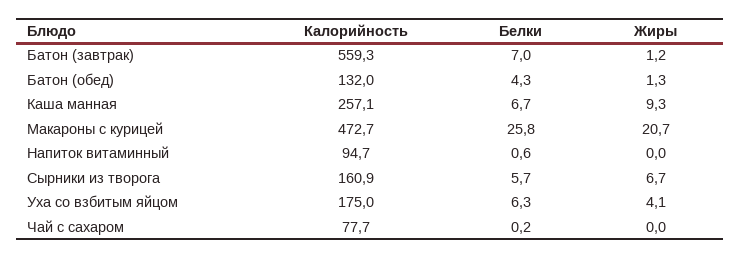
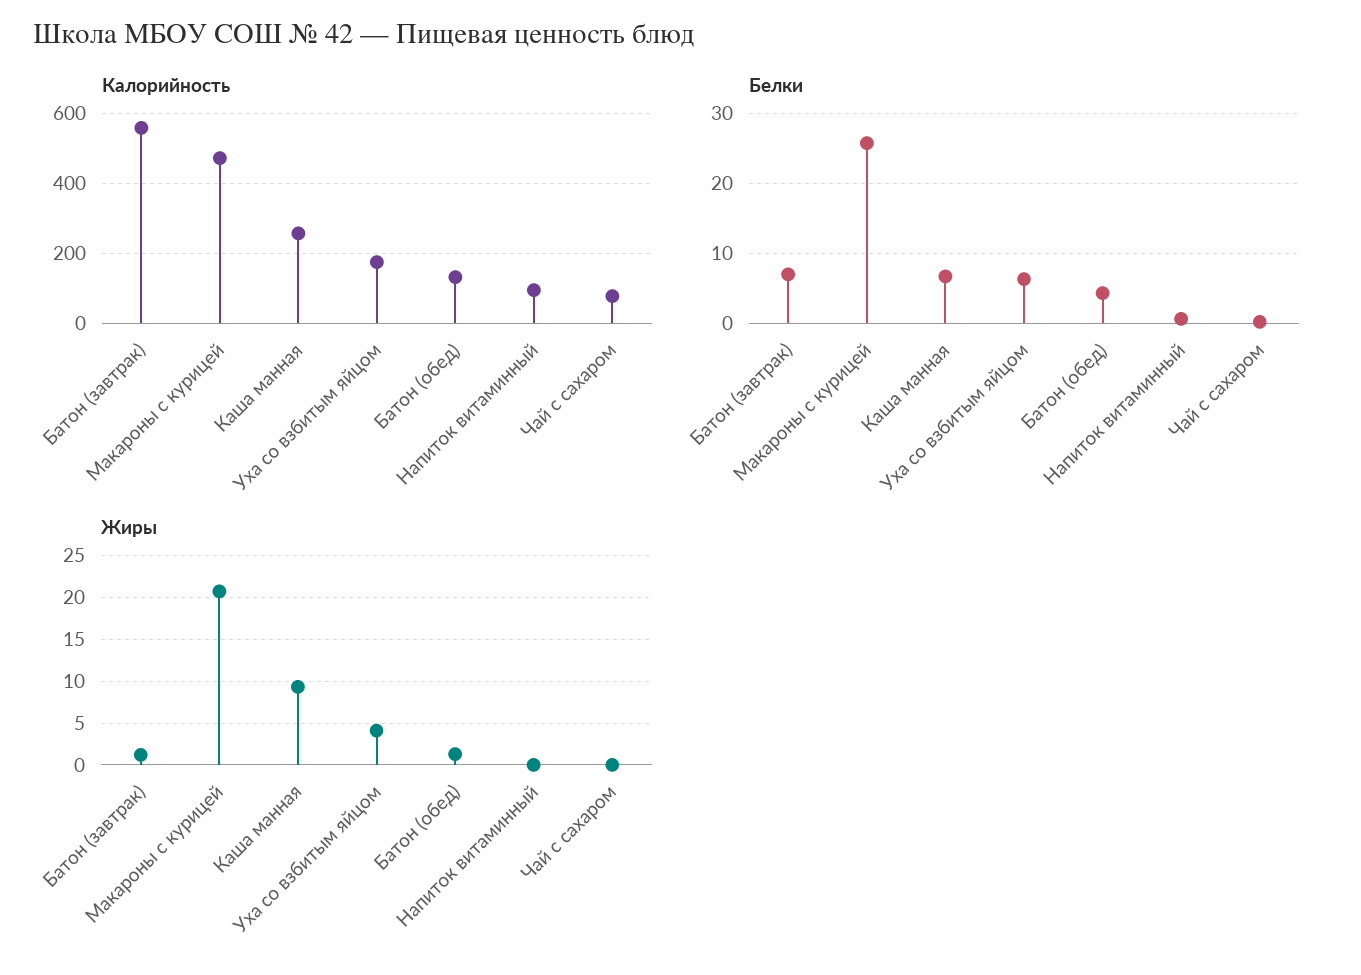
Калорийность, Сырники из творога: 160.9 -> none
Белки, Сырники из творога: 5.7 -> none
Жиры, Сырники из творога: 6.7 -> none

